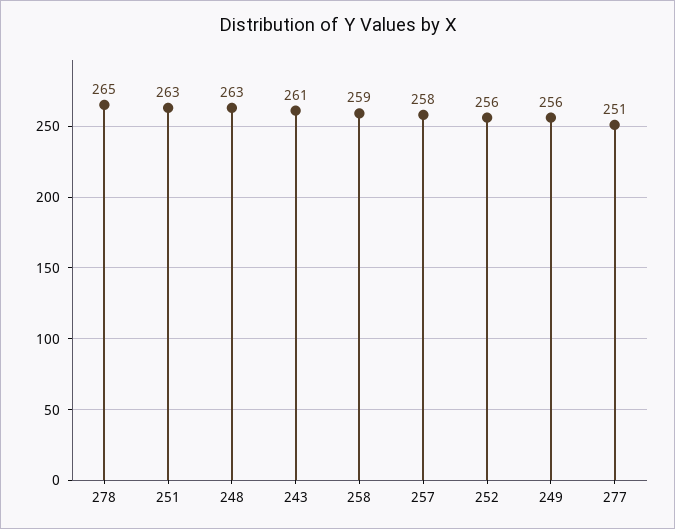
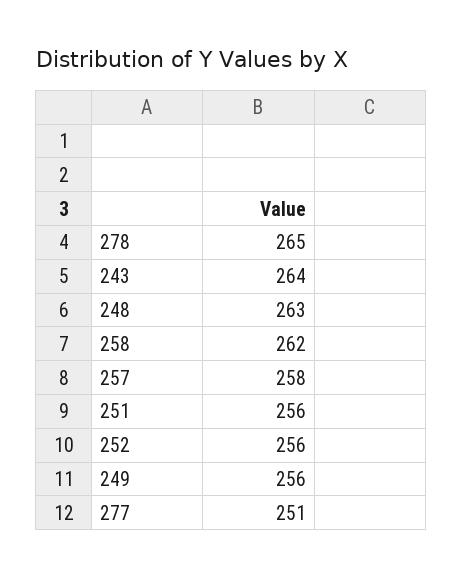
251: 263 -> 256
243: 261 -> 264
258: 259 -> 262

